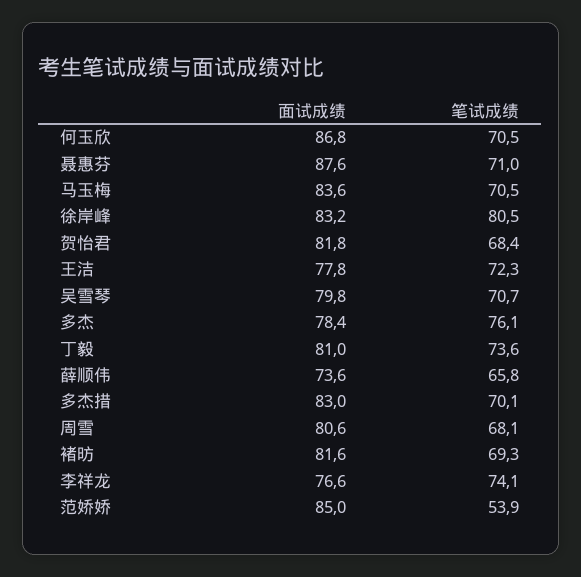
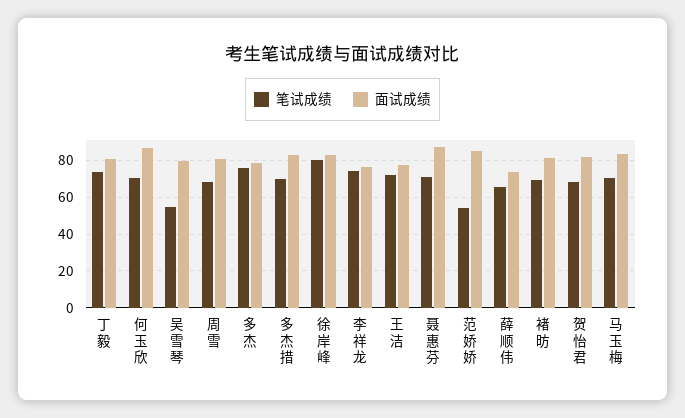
笔试成绩, 吴雪琴: 70.7 -> 55

